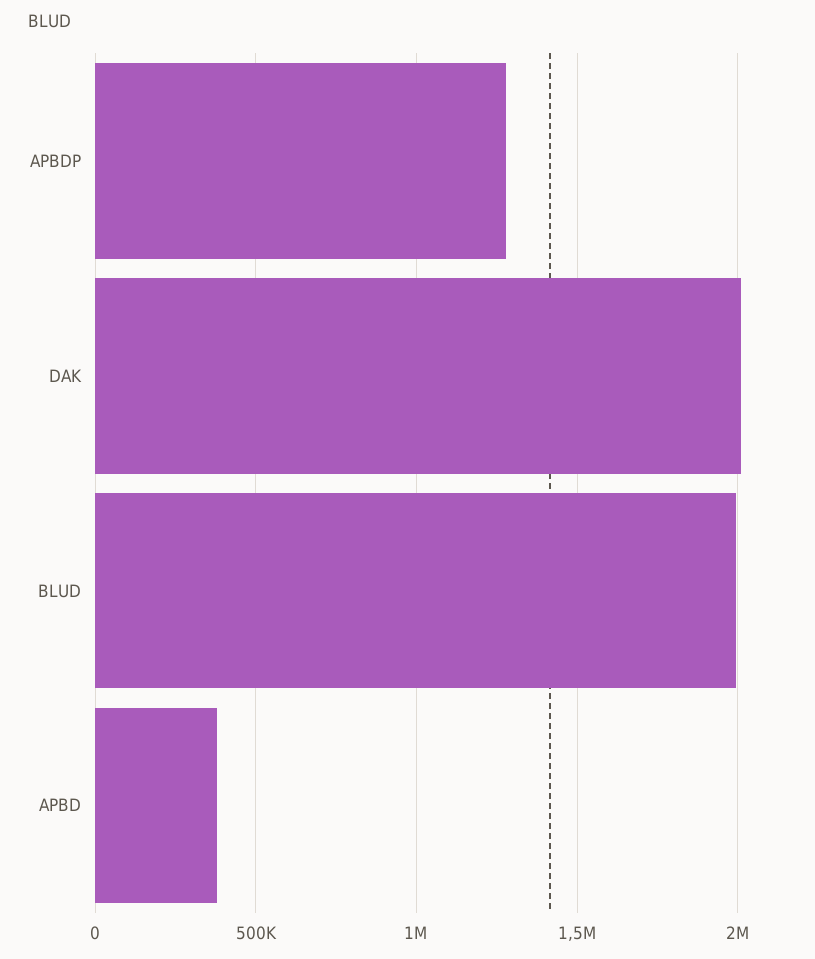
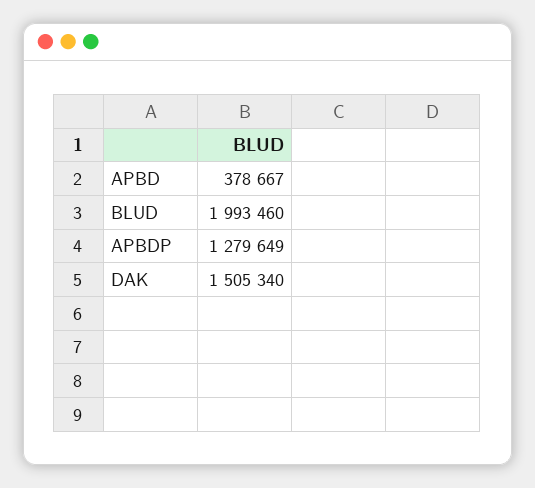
DAK: 2000000 -> 1505340

